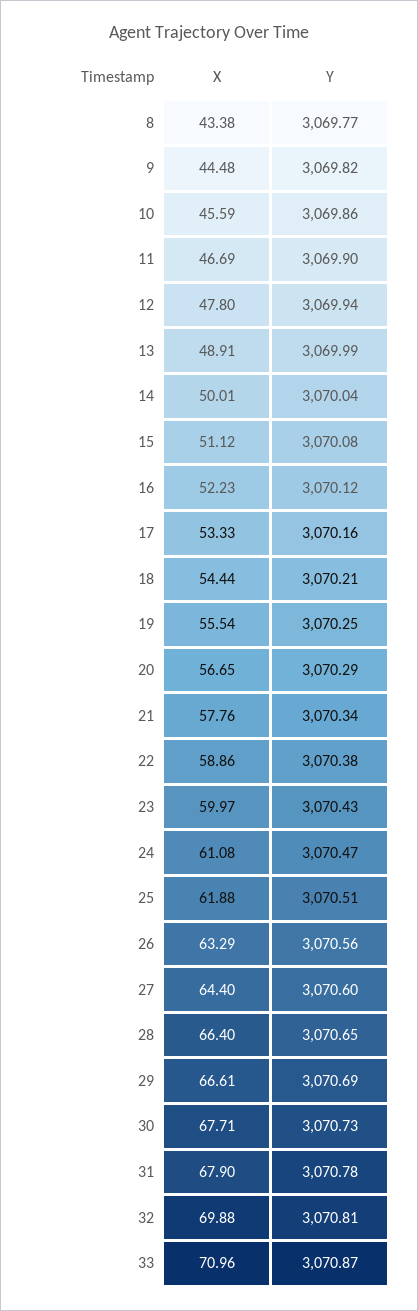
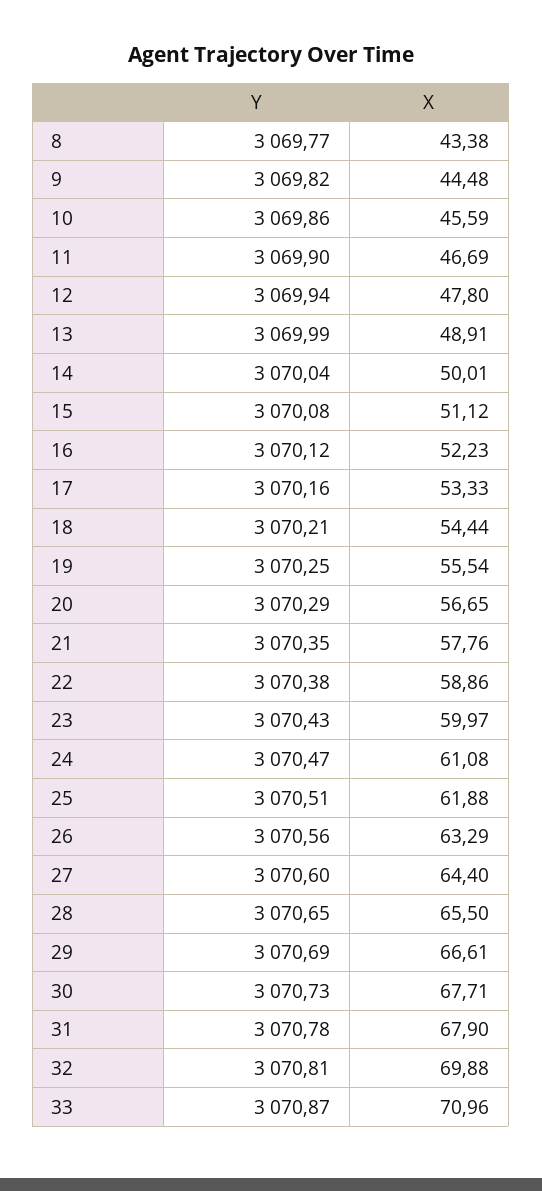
Y, 21: 3070.34 -> 3070.35
X, 28: 66.4 -> 65.5

